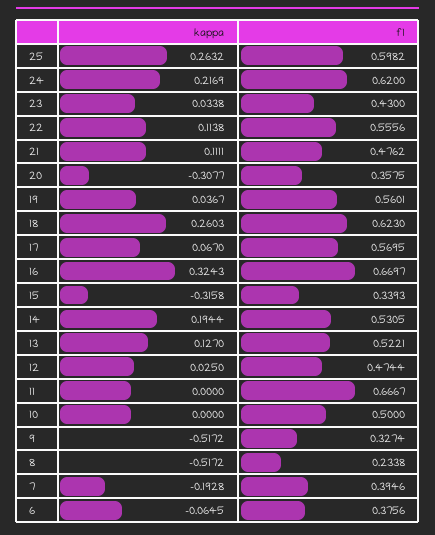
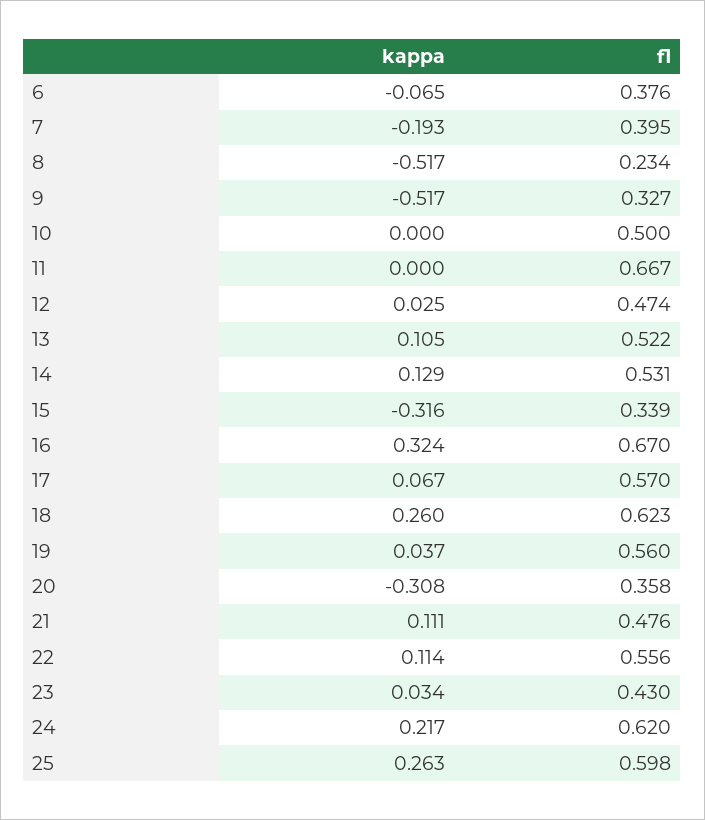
kappa, 14: 0.1944 -> 0.129
kappa, 13: 0.127 -> 0.105

